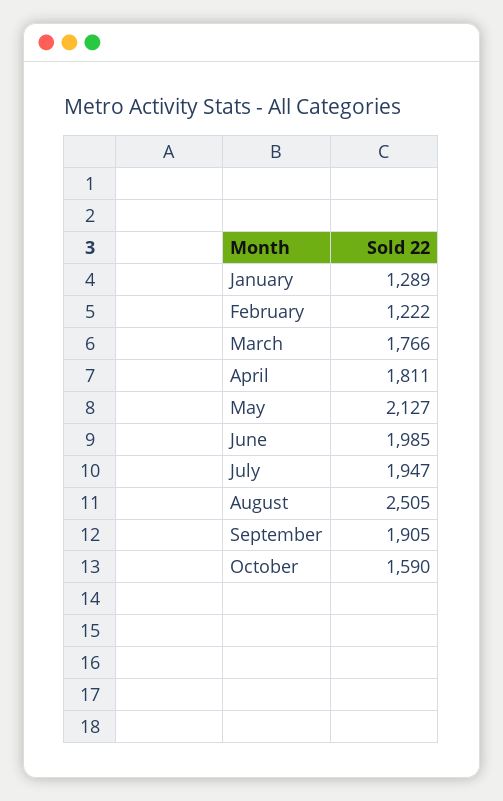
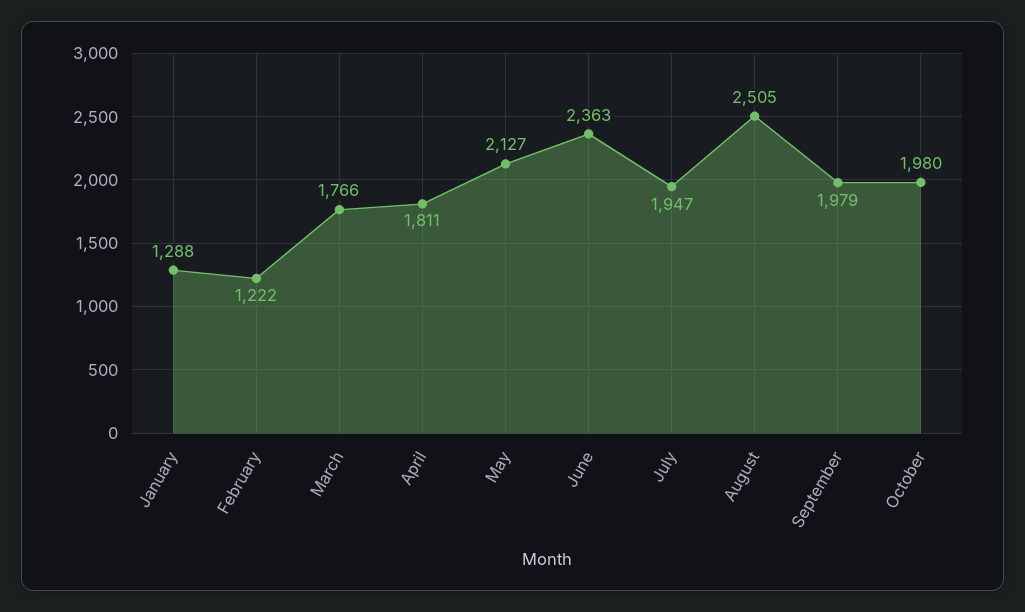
January: 1289 -> 1288
June: 1985 -> 2363
September: 1905 -> 1979
October: 1590 -> 1980

